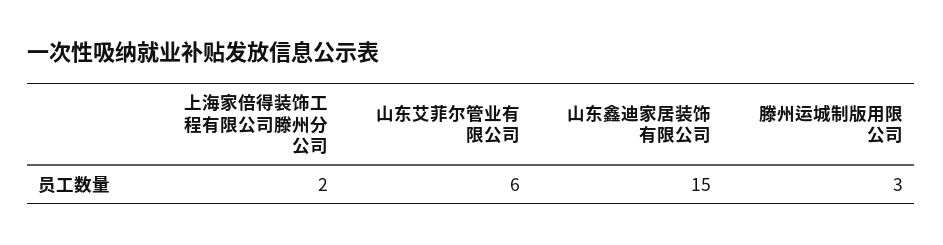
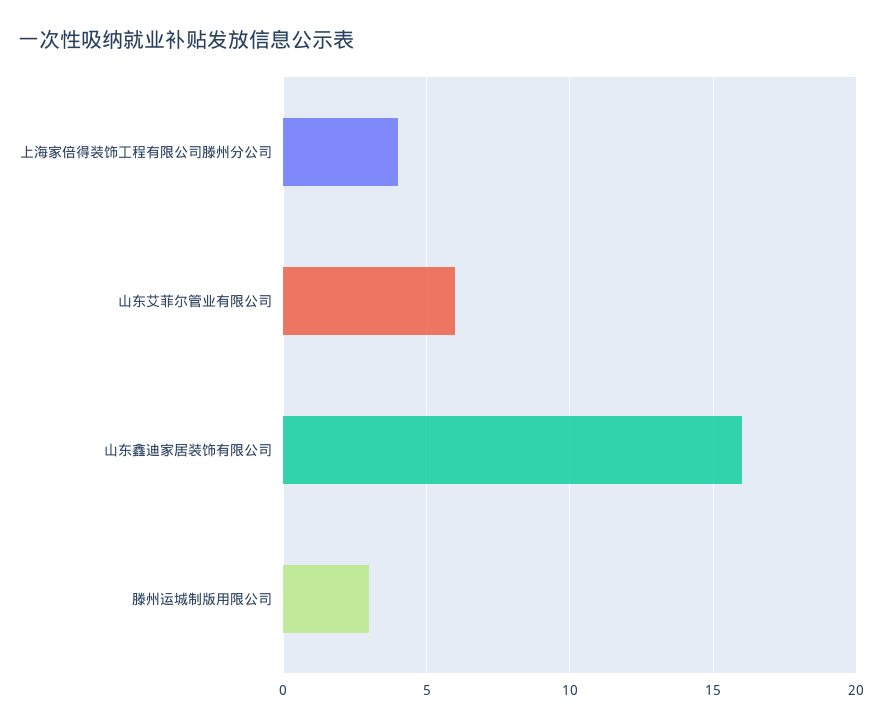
上海家倍得装饰工程有限公司滕州分公司: 2 -> 4
山东鑫迪家居装饰有限公司: 15 -> 16

